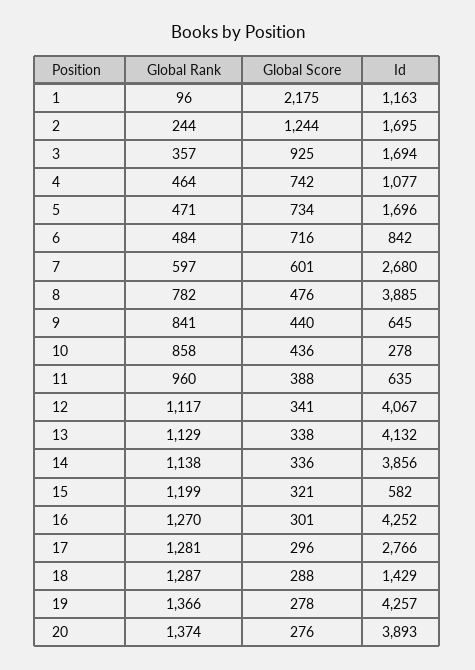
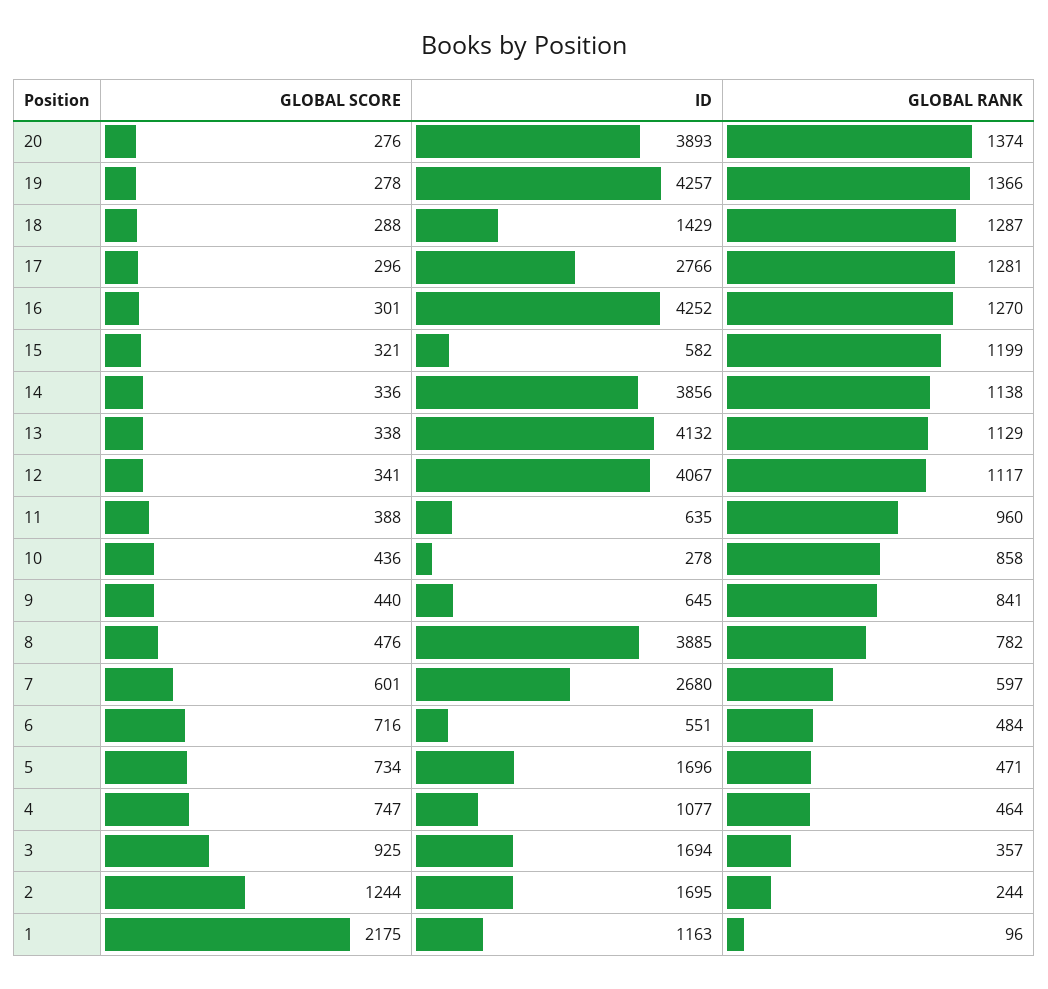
Global Score, 4: 742 -> 747
Id, 6: 842 -> 551

